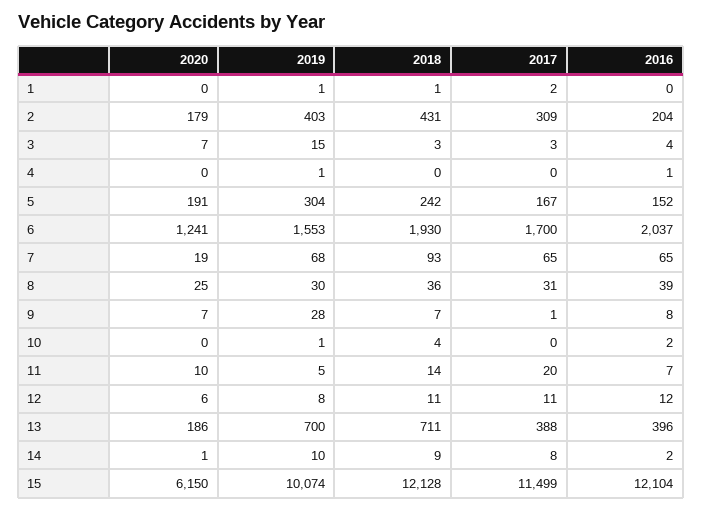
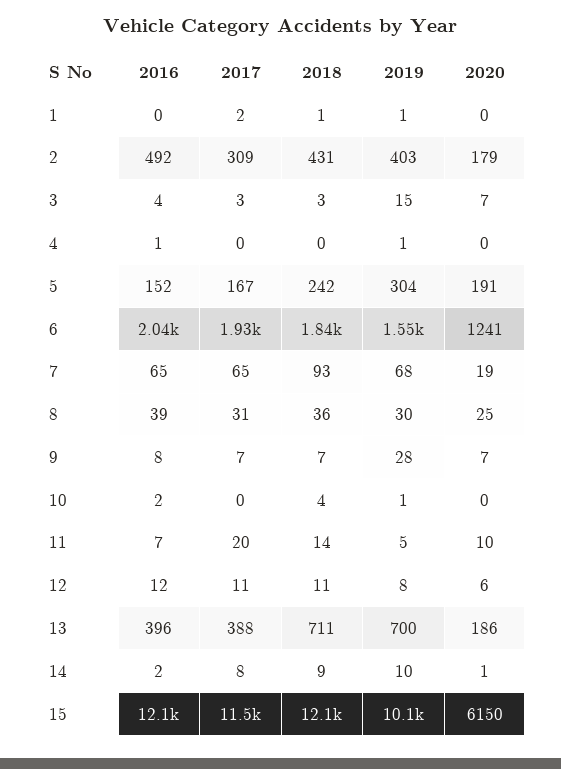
2016, 2: 204 -> 492
2018, 6: 1930 -> 1840
2017, 6: 1700 -> 1930
2017, 9: 1 -> 7

